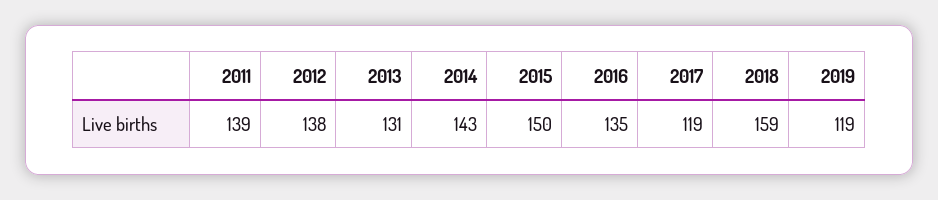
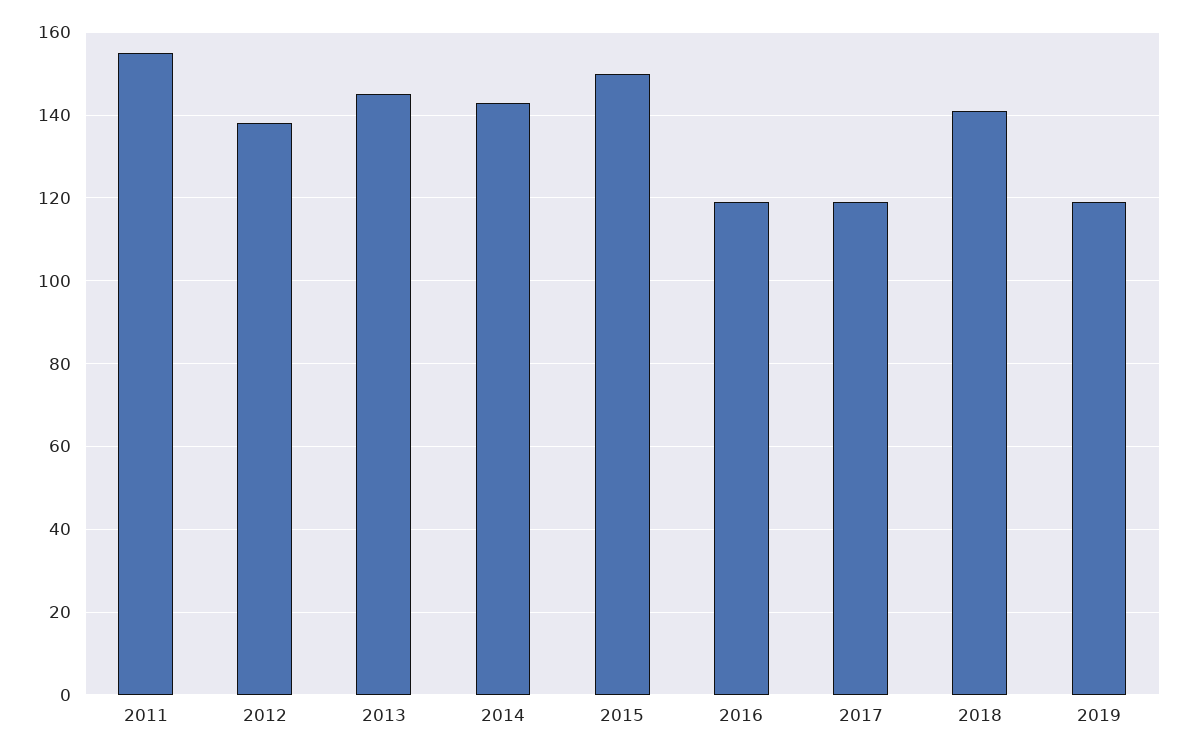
2011: 139 -> 155
2013: 131 -> 145
2016: 135 -> 120
2018: 159 -> 140

